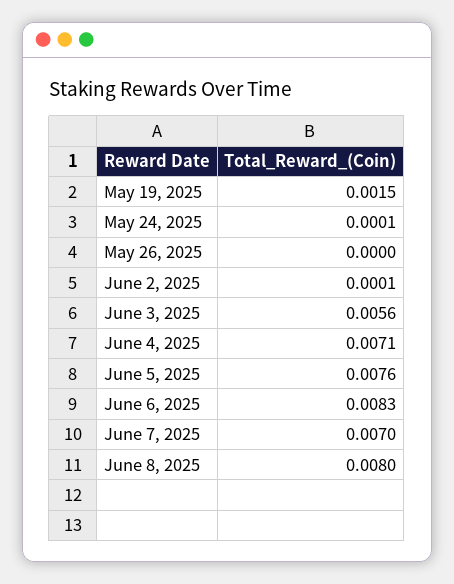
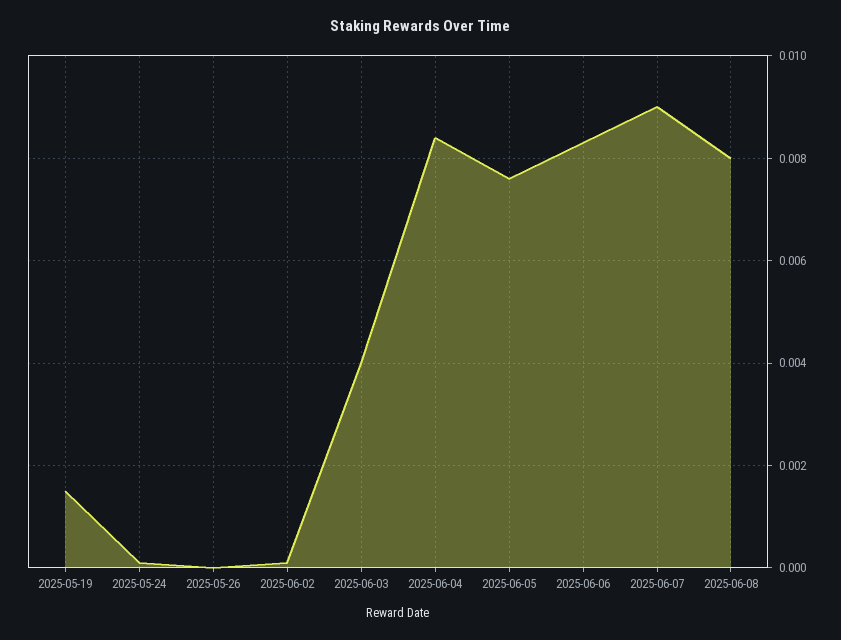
June 3, 2025: 0.0056 -> 0.004
June 4, 2025: 0.0071 -> 0.0085
June 7, 2025: 0.007 -> 0.009

